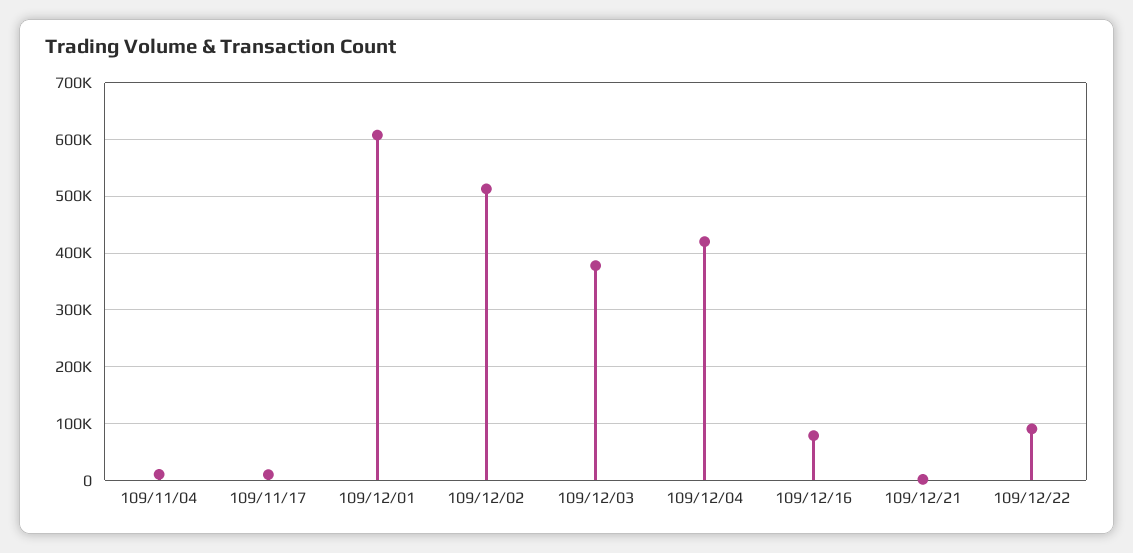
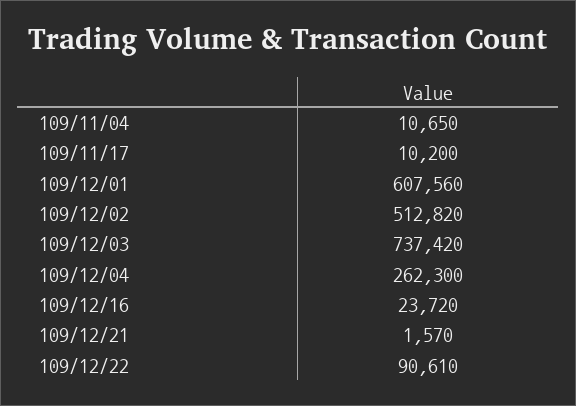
109/12/03: 380000 -> 737420
109/12/04: 420000 -> 262300
109/12/16: 80000 -> 23720

